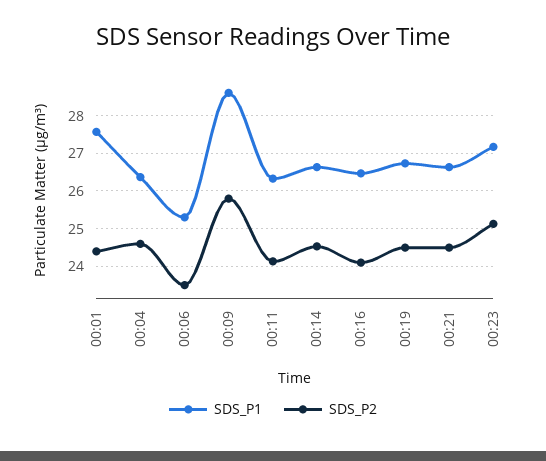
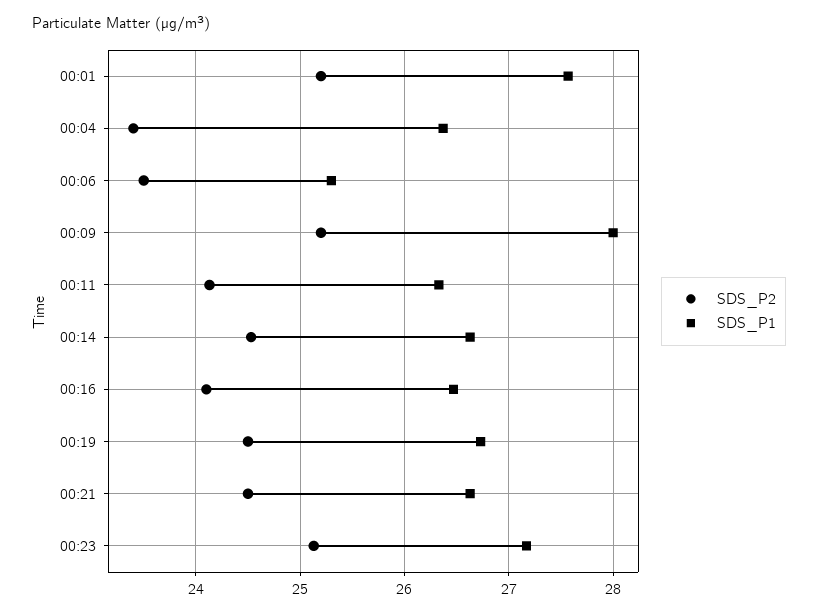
SDS_P2, 00:01: 24.4 -> 25.2
SDS_P2, 00:04: 24.6 -> 23.4
SDS_P1, 00:09: 28.6 -> 28
SDS_P2, 00:09: 25.8 -> 25.2

